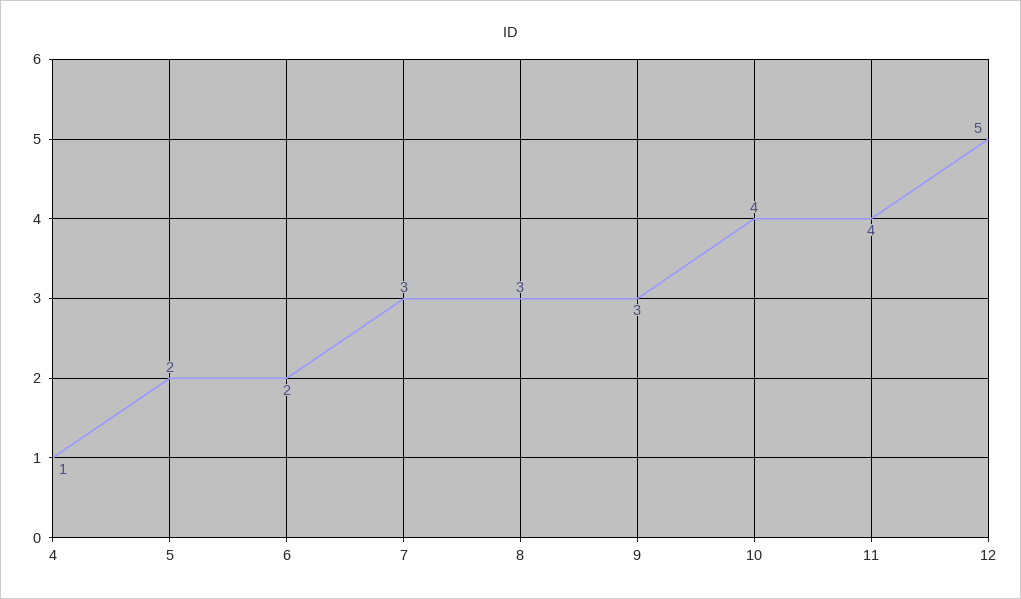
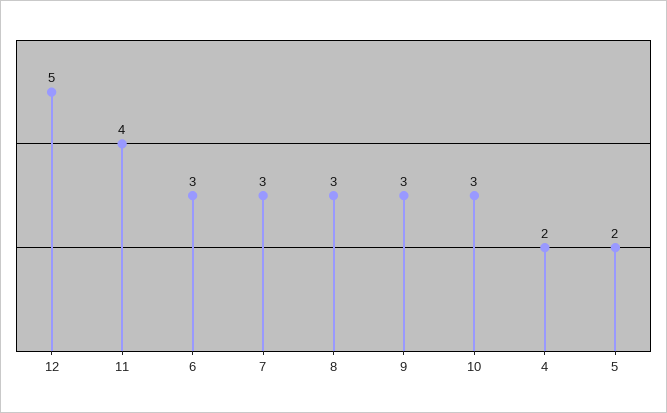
4: 1 -> 2
6: 2 -> 3
10: 4 -> 3

